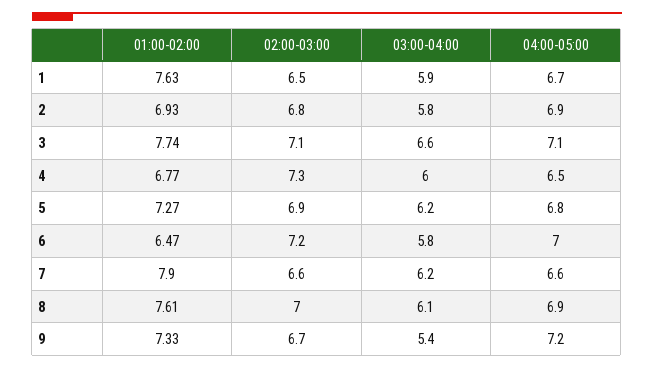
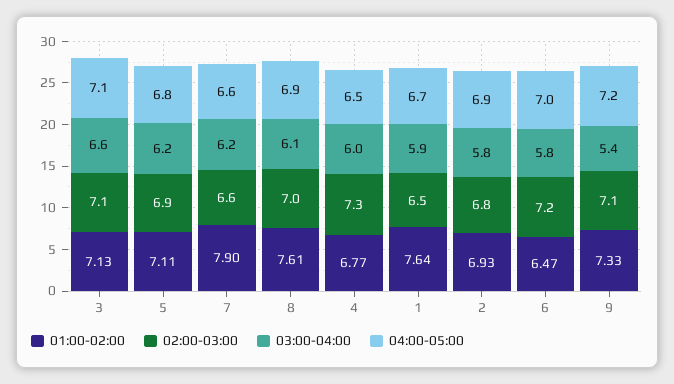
01:00-02:00, 1: 7.63 -> 7.64
01:00-02:00, 3: 7.74 -> 7.13
01:00-02:00, 5: 7.27 -> 7.11
02:00-03:00, 9: 6.7 -> 7.1

